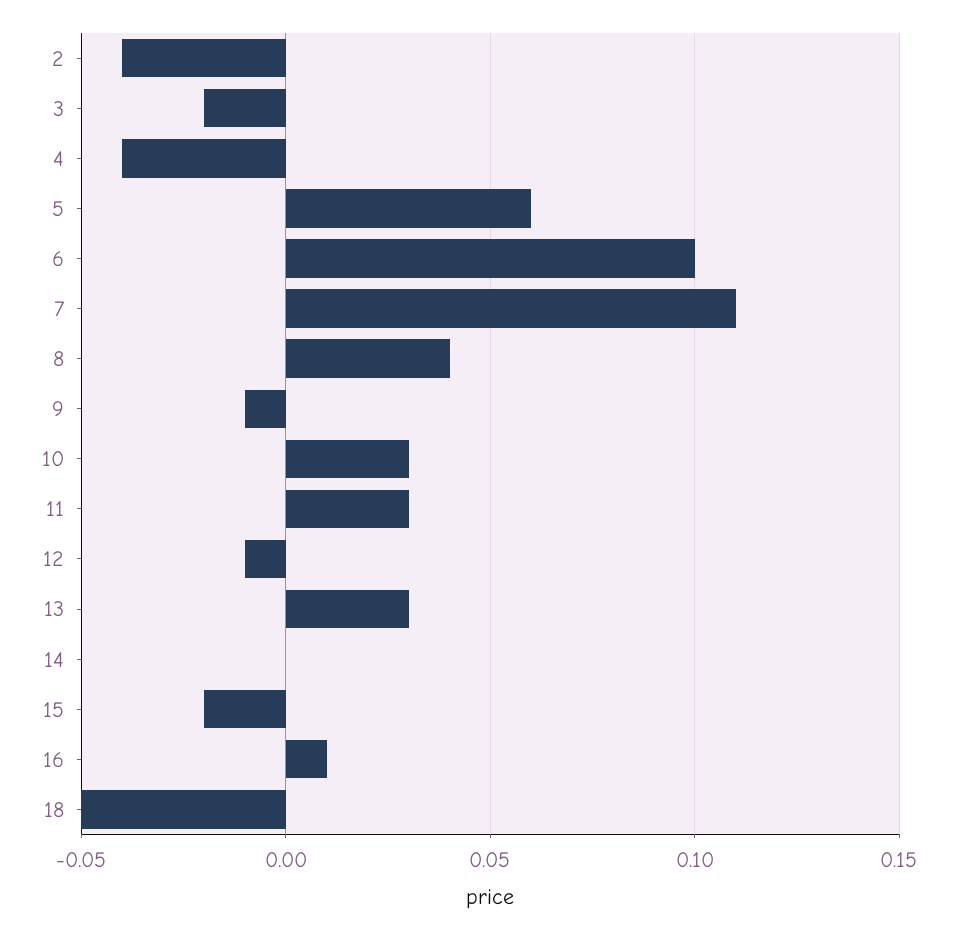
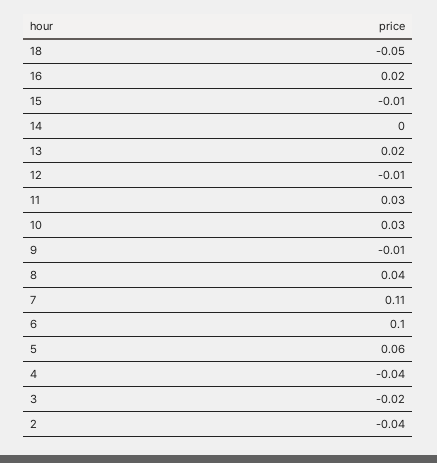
13: 0.03 -> 0.02
15: -0.02 -> -0.01
16: 0.01 -> 0.02

